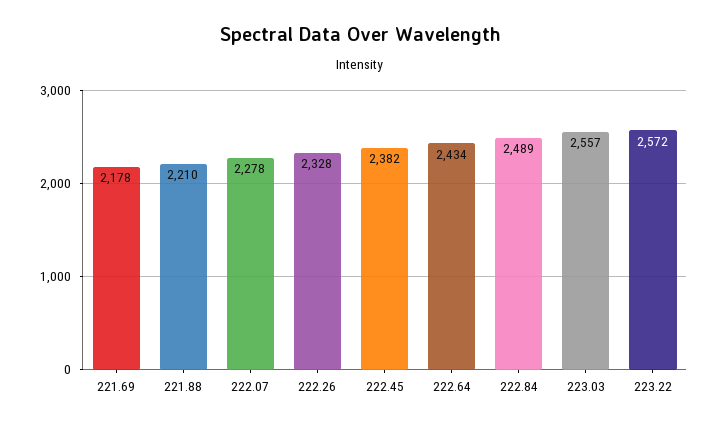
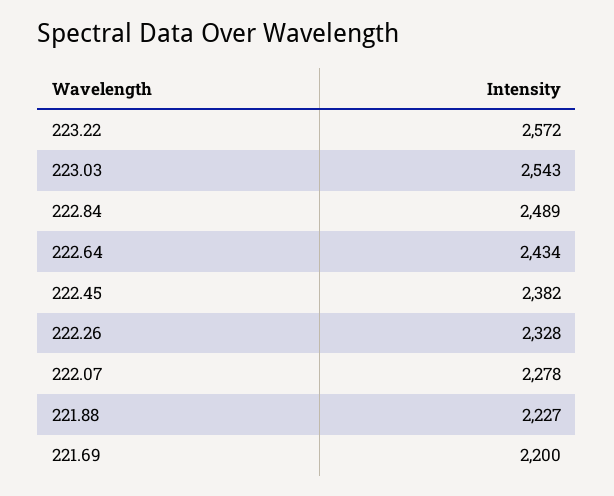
221.69: 2178 -> 2200
221.88: 2210 -> 2227
223.03: 2557 -> 2543

